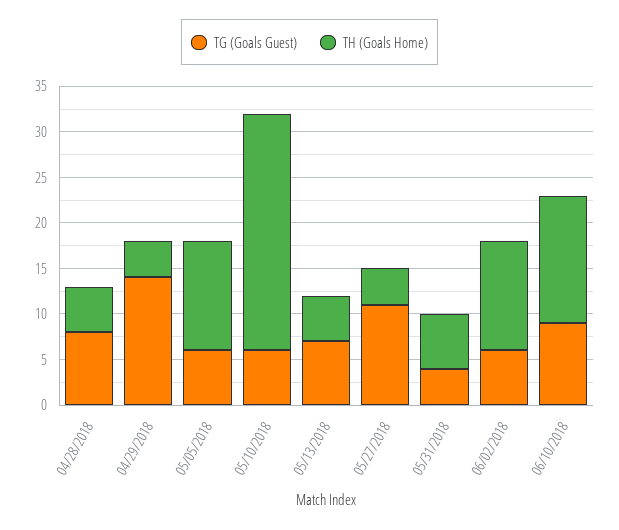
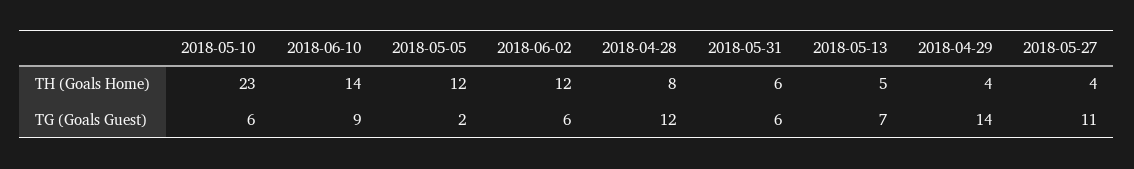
TG (Goals Guest), 04/28/2018: 8 -> 12
TH (Goals Home), 04/28/2018: 5 -> 8
TG (Goals Guest), 05/05/2018: 6 -> 2
TH (Goals Home), 05/10/2018: 26 -> 23
TG (Goals Guest), 05/31/2018: 4 -> 6

